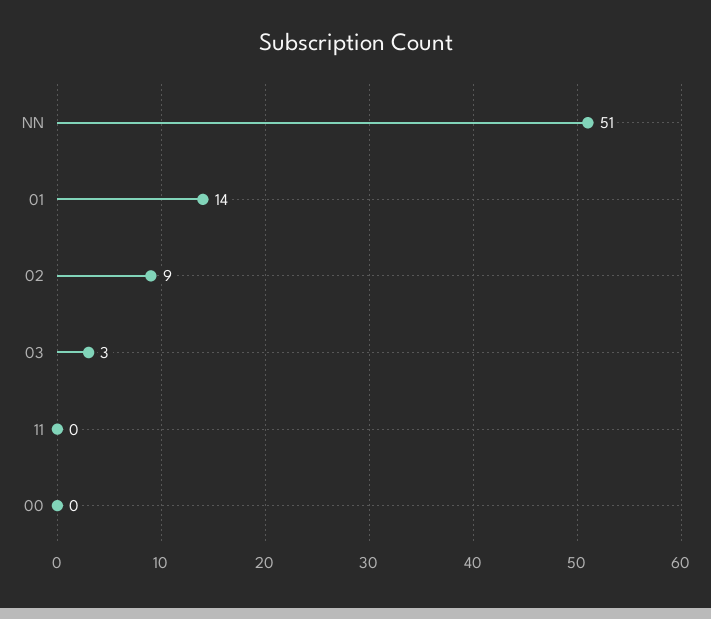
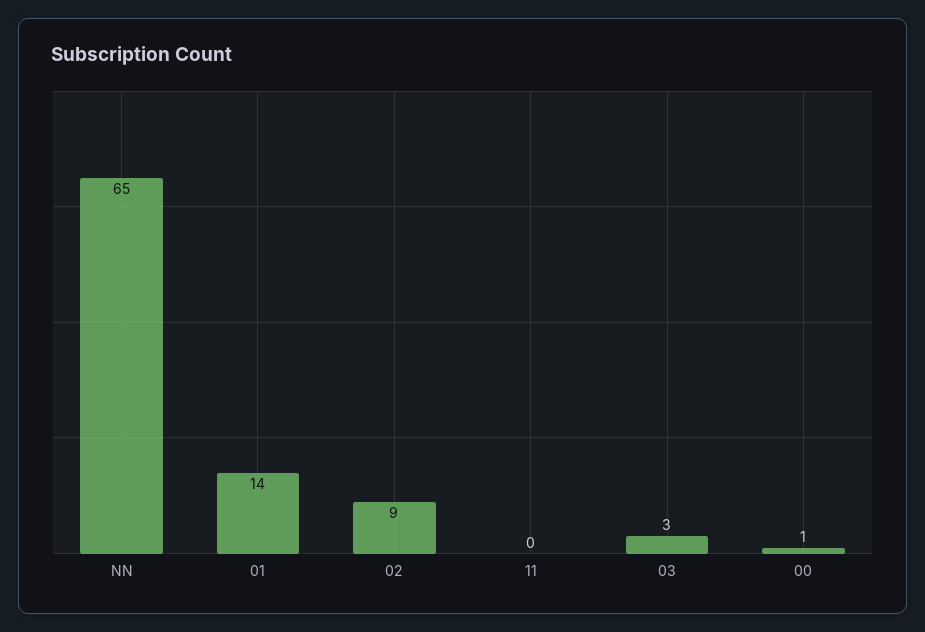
NN: 51 -> 65
00: 0 -> 1

